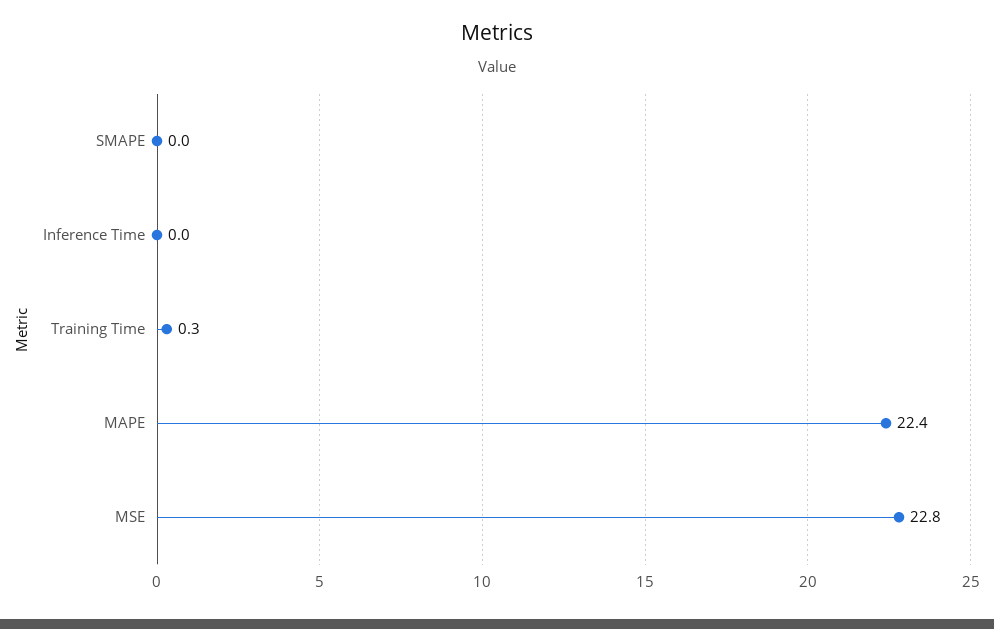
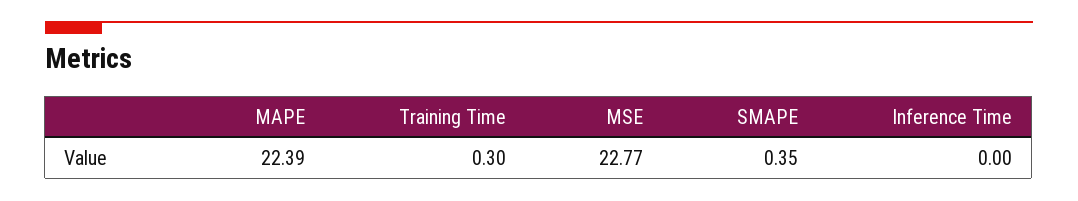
SMAPE: 0 -> 0.35

